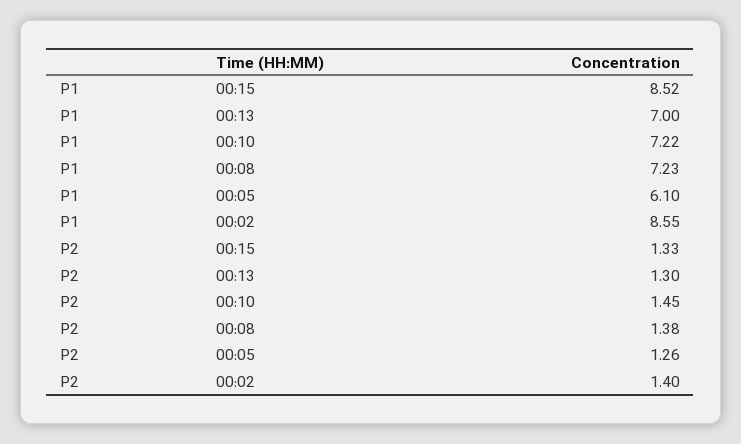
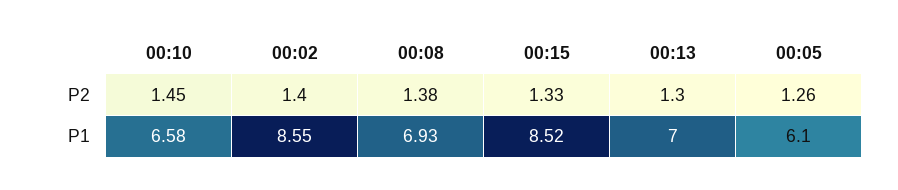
P1, 00:10: 7.22 -> 6.58
P1, 00:08: 7.23 -> 6.93

